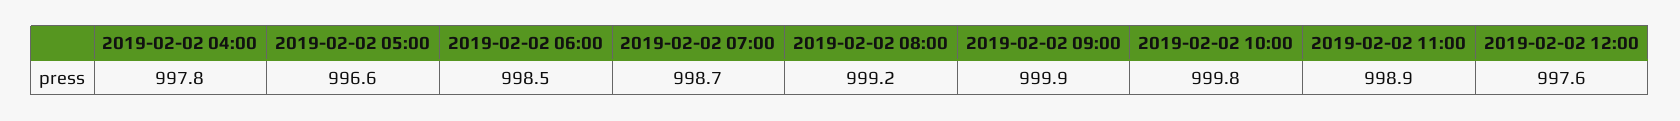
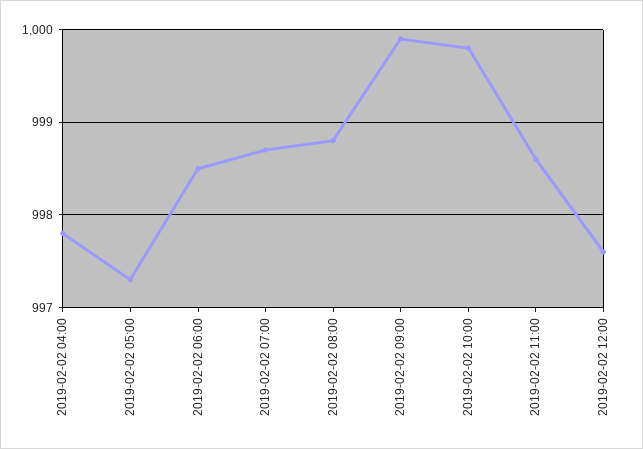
2019-02-02 05:00: 996.6 -> 997.3
2019-02-02 08:00: 999.2 -> 998.8
2019-02-02 11:00: 998.9 -> 998.6

